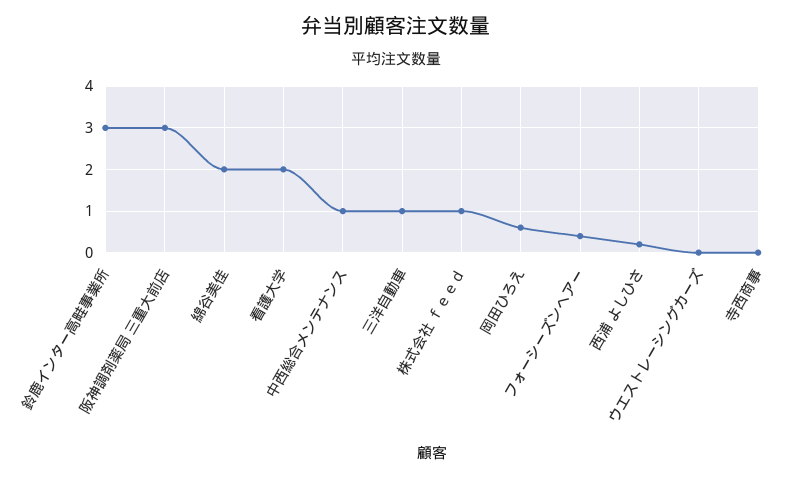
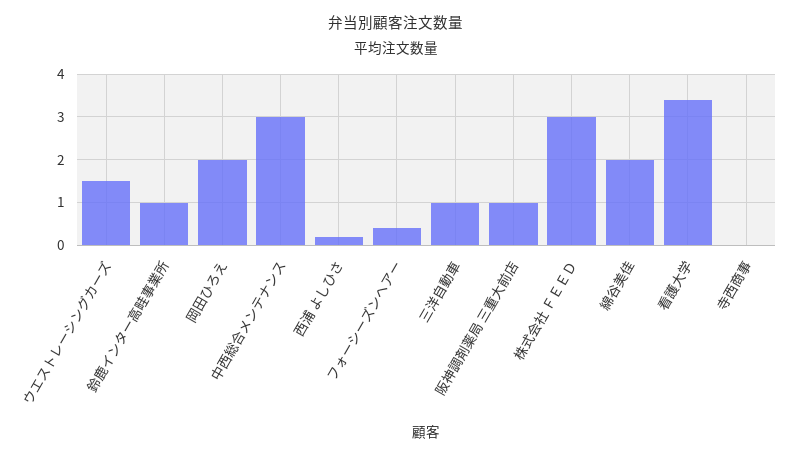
鈴鹿インター高畦事業所: 3 -> 1
阪神調剤薬局 三重大前店: 3 -> 1
看護大学: 2 -> 3.5
中西総合メンテナンス: 1 -> 3
株式会社 ｆｅｅｄ: 1 -> 3
岡田ひろえ: 0.5 -> 2
ウエストレーシングカーズ: 0 -> 1.5

